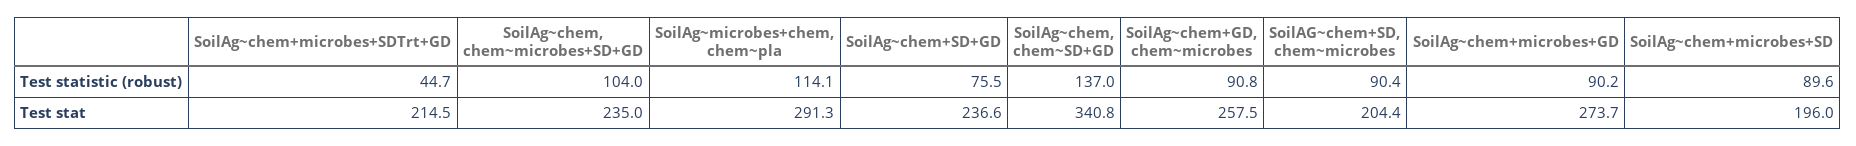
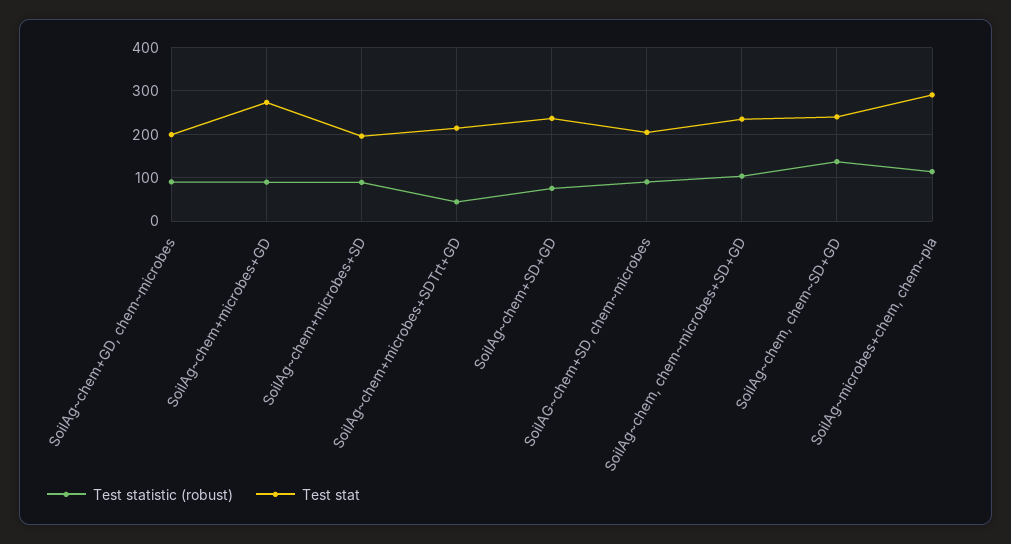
Test stat, SoilAg~chem, chem~SD+GD: 340.8 -> 240
Test stat, SoilAg~chem+GD, chem~microbes: 257.5 -> 200

